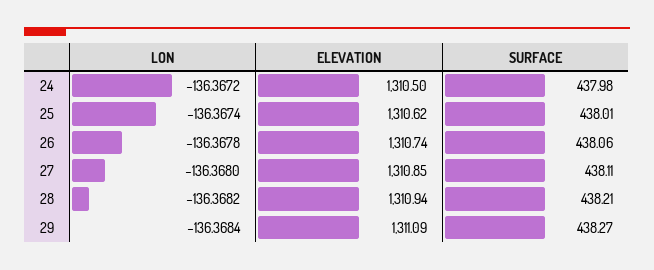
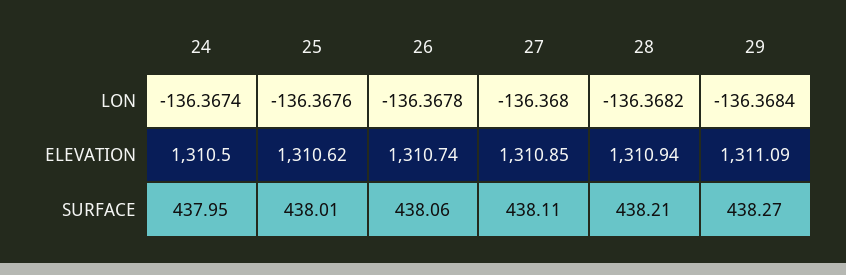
LON, 24: -136.3672 -> -136.3674
SURFACE, 24: 437.98 -> 437.95
LON, 25: -136.3674 -> -136.3676

